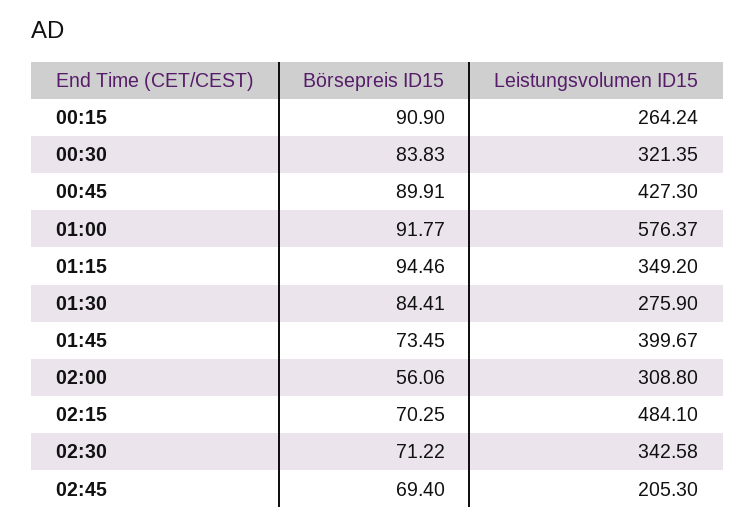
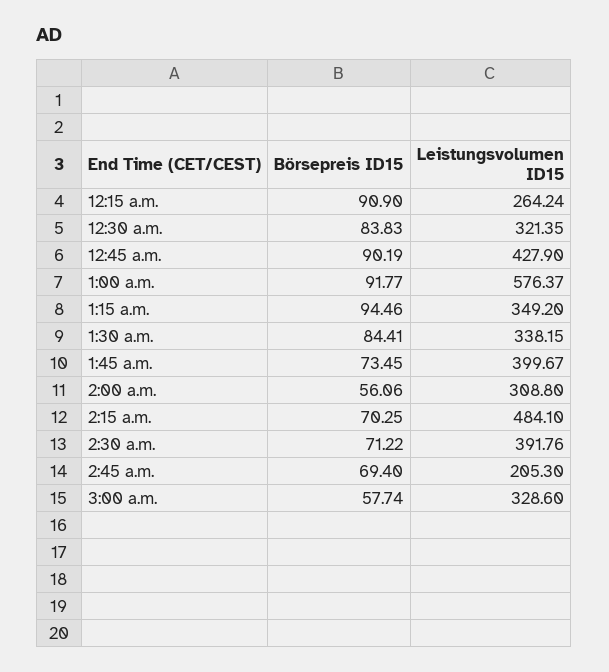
Börsepreis ID15, 00:45: 89.91 -> 90.19
Leistungsvolumen ID15, 00:45: 427.3 -> 427.9
Leistungsvolumen ID15, 01:30: 275.9 -> 338.15
Leistungsvolumen ID15, 02:30: 342.58 -> 391.76
Börsepreis ID15, 3:00 a.m.: none -> 57.74
Leistungsvolumen ID15, 3:00 a.m.: none -> 328.6

